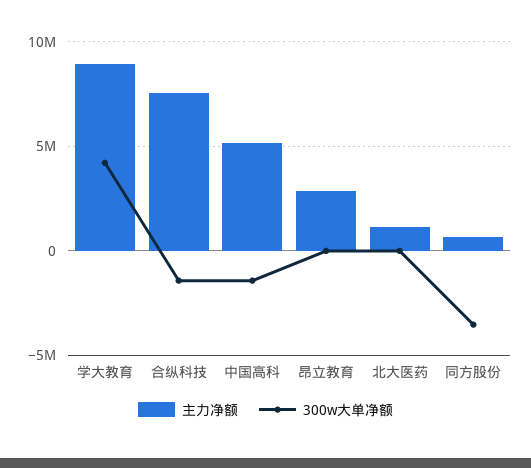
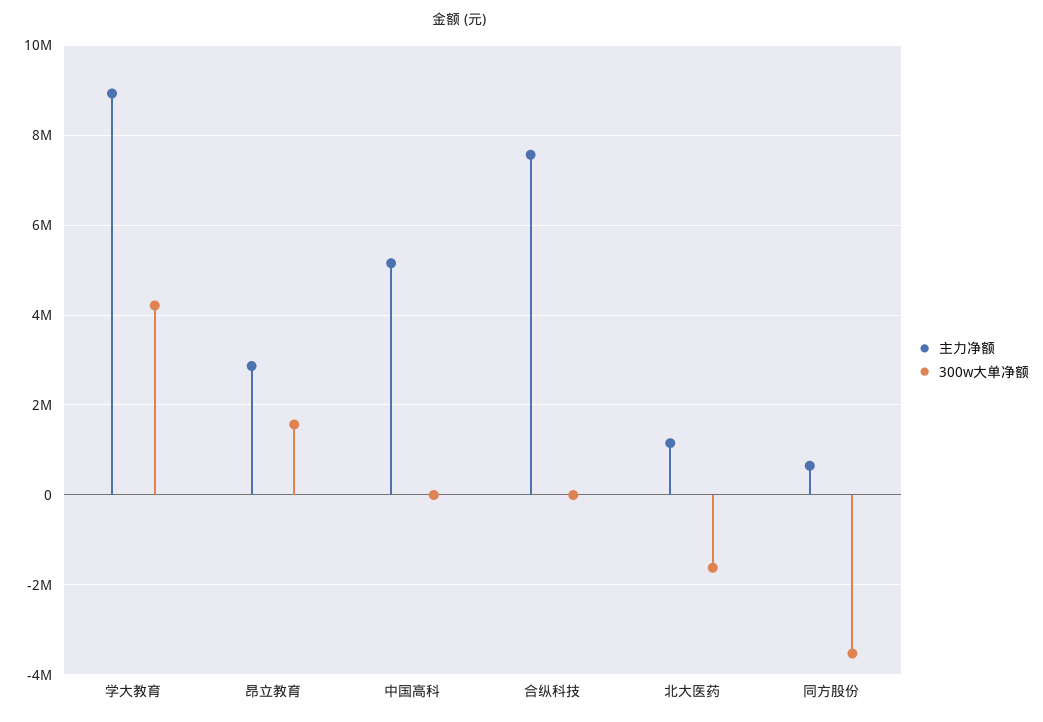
300w大单净额, 合纵科技: -1500000 -> 0
300w大单净额, 中国高科: -1500000 -> 0
300w大单净额, 昂立教育: 0 -> 1600000
300w大单净额, 北大医药: 0 -> -1600000

